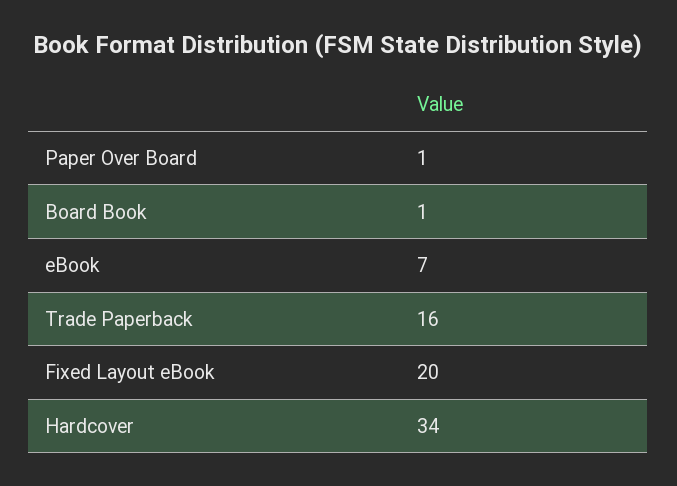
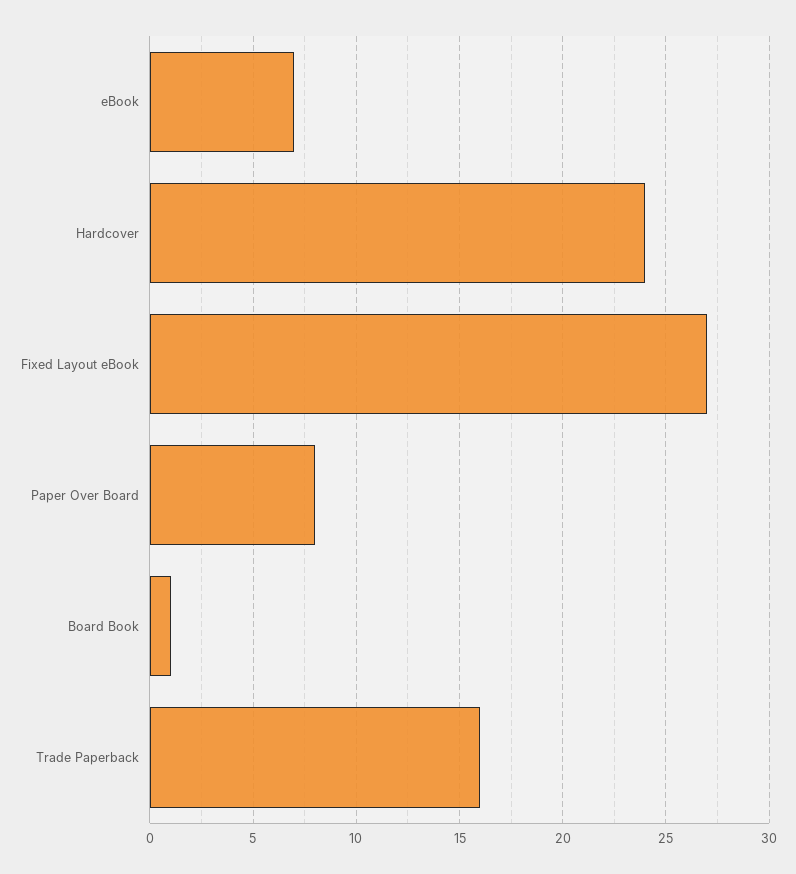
Paper Over Board: 1 -> 8
Fixed Layout eBook: 20 -> 27
Hardcover: 34 -> 24

